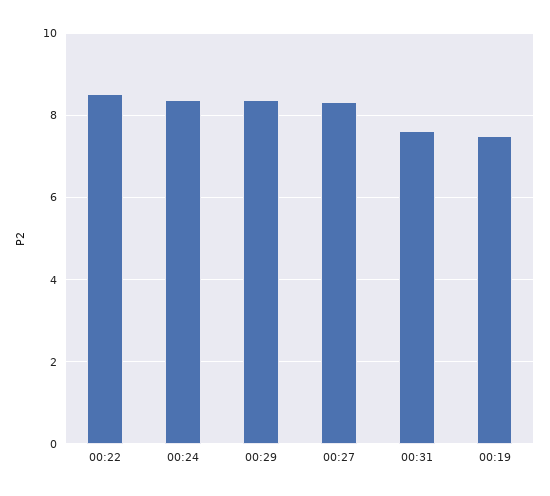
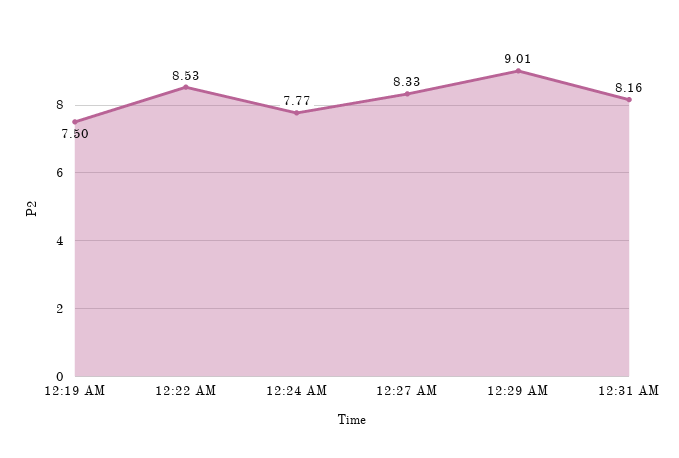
00:24: 8.4 -> 7.77
00:29: 8.4 -> 9.01
00:31: 7.6 -> 8.16

